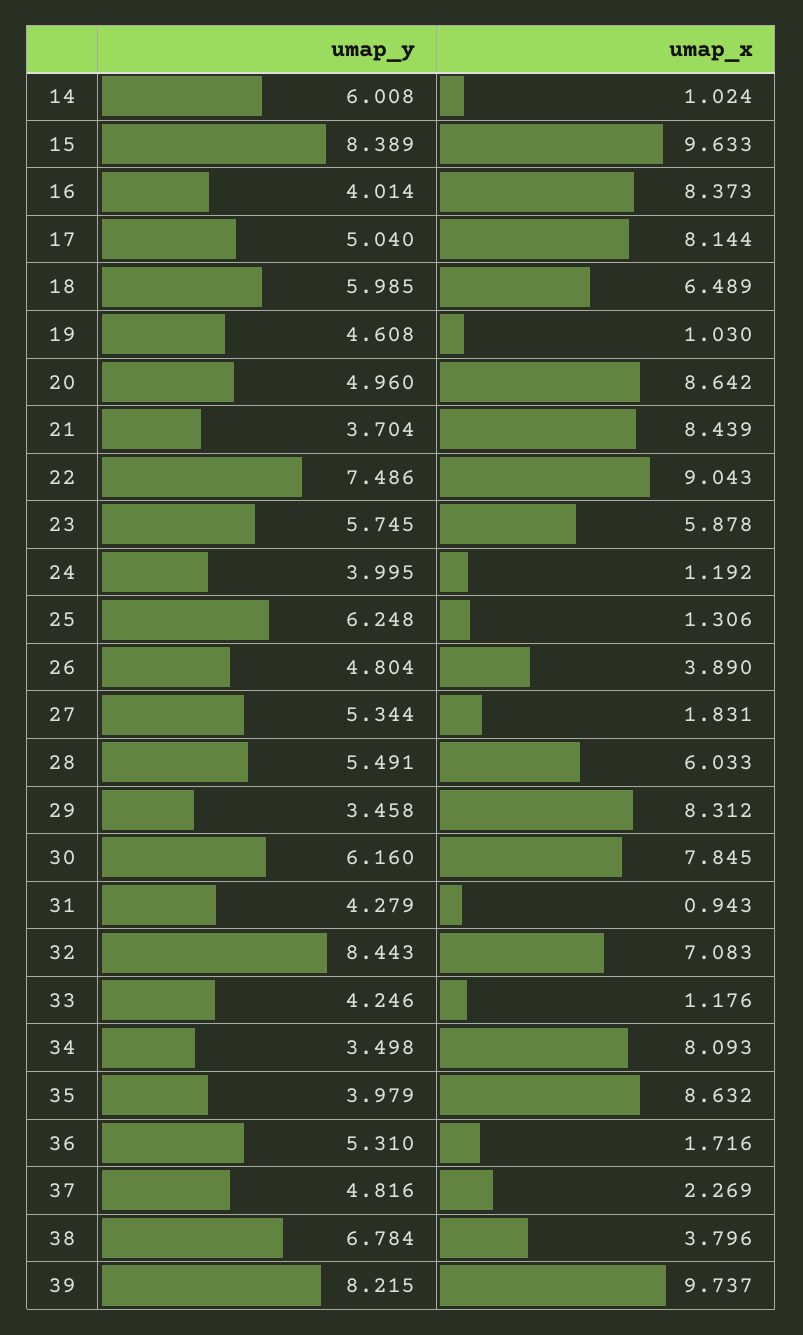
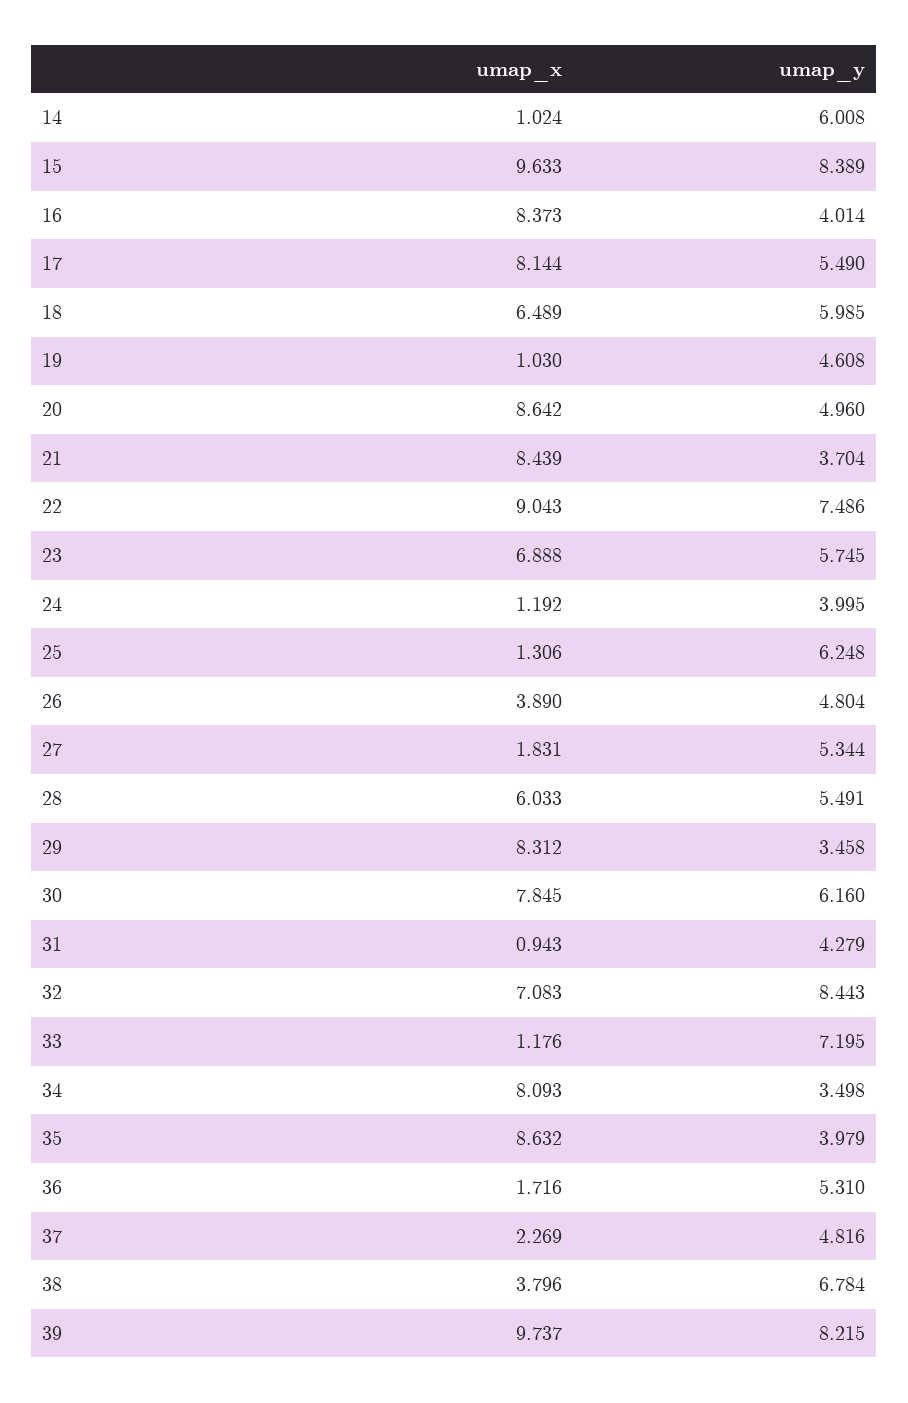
umap_y, 17: 5.04 -> 5.49
umap_x, 23: 5.878 -> 6.888
umap_y, 33: 4.246 -> 7.195

